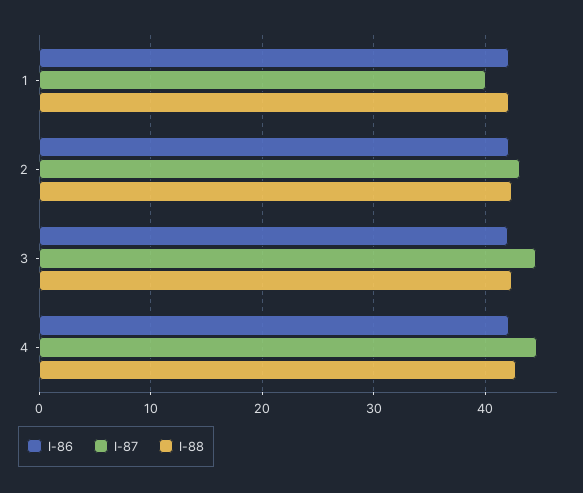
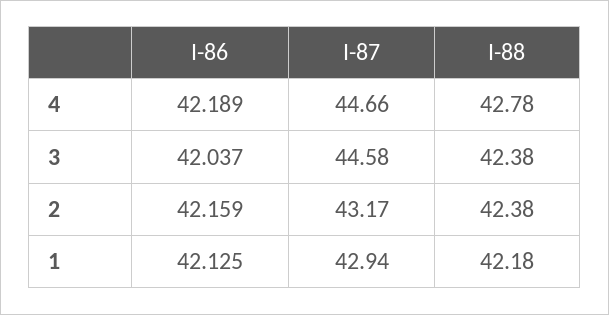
I-87, 1: 40 -> 42.94

